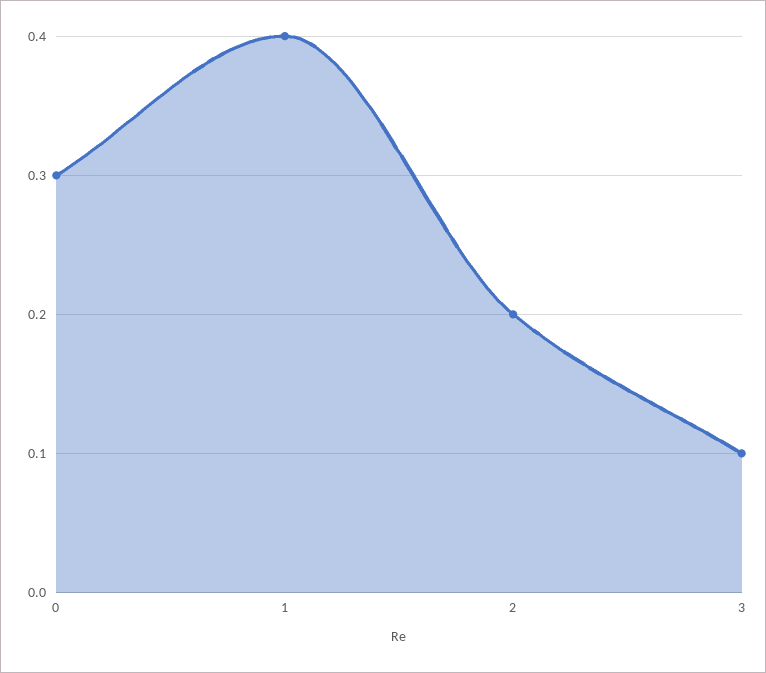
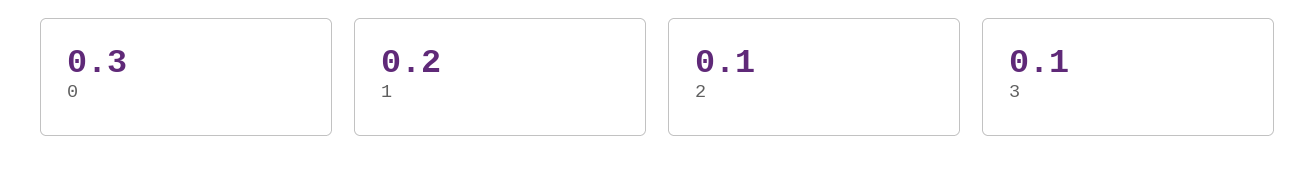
1: 0.4 -> 0.2
2: 0.2 -> 0.1

